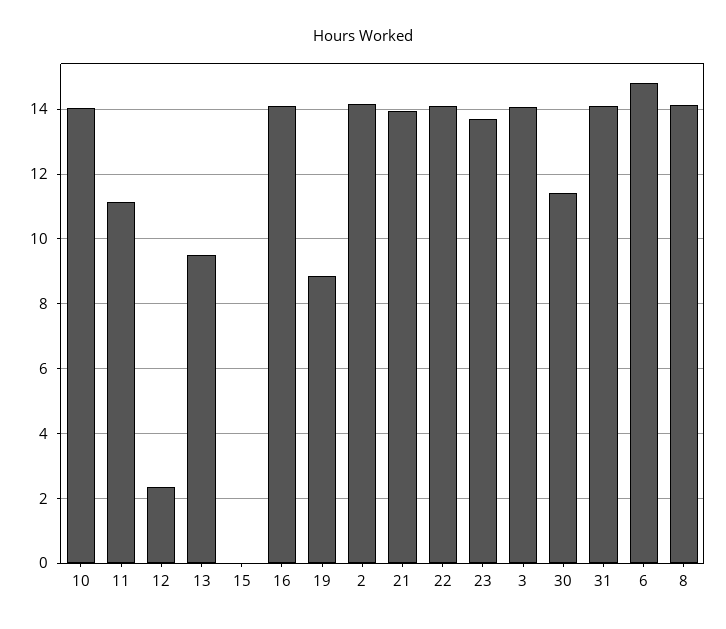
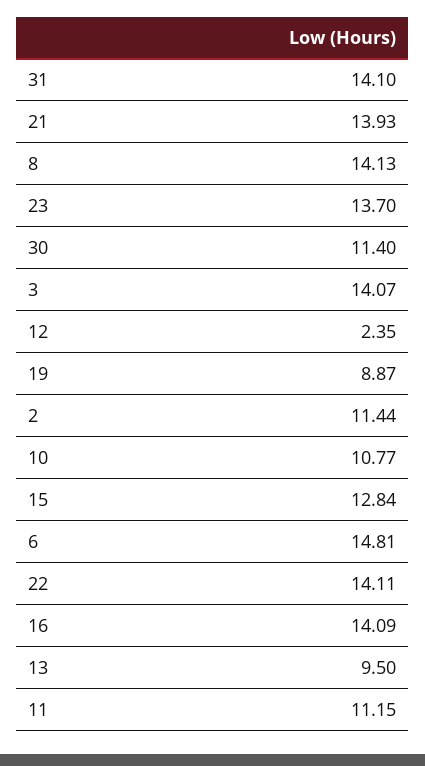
10: 14 -> 10.77
15: 0 -> 12.84
2: 14.2 -> 11.44

